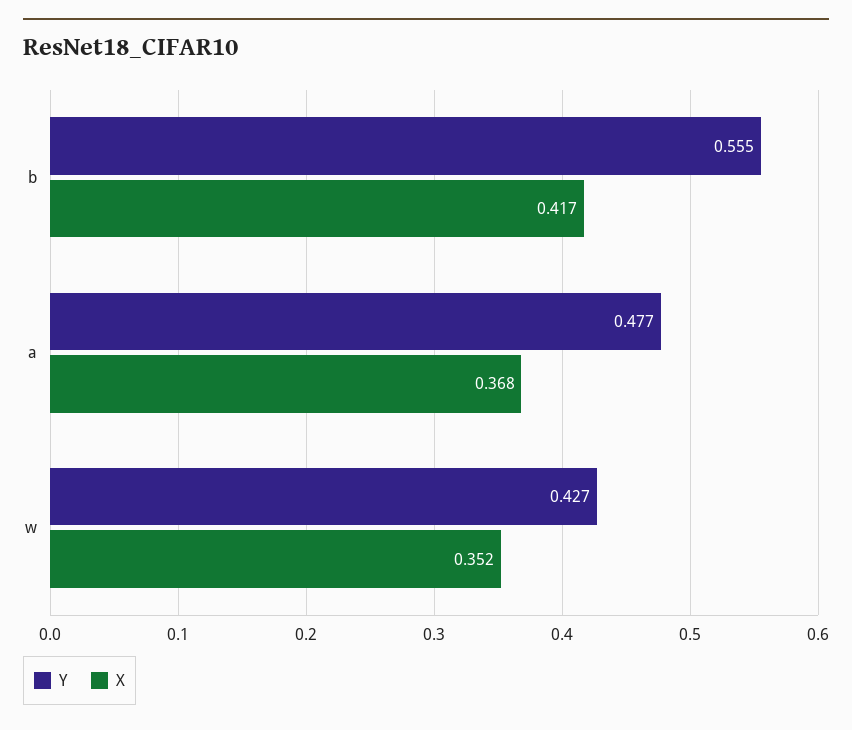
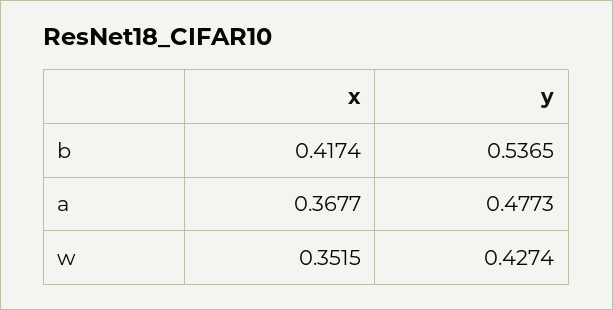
Y, b: 0.555 -> 0.5365

